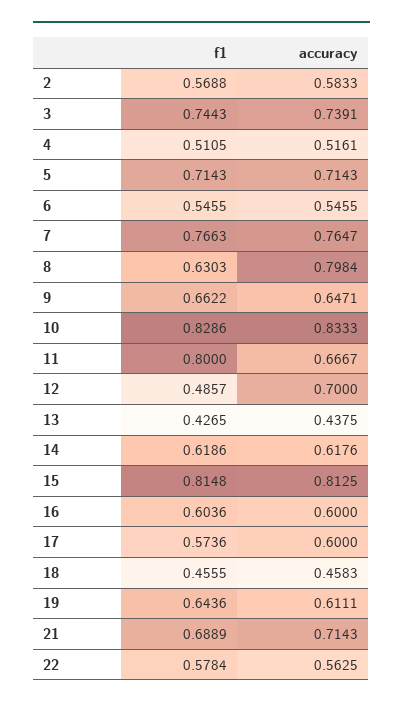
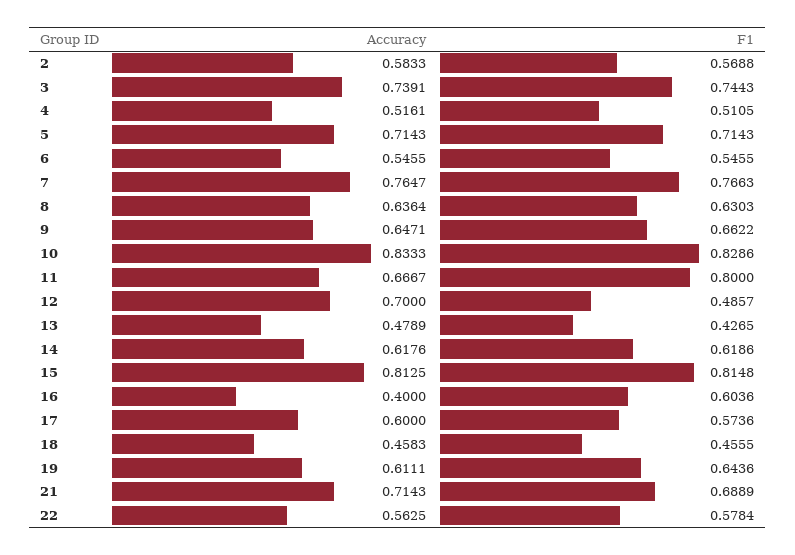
accuracy, 8: 0.7984 -> 0.6364
accuracy, 13: 0.4375 -> 0.4789
accuracy, 16: 0.6 -> 0.4

